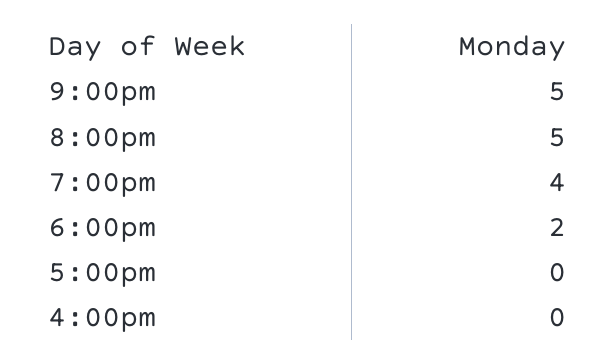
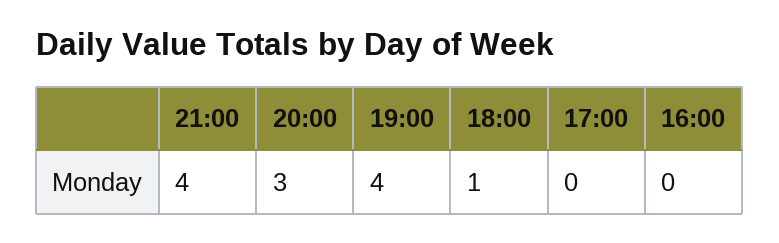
9:00pm: 5 -> 4
8:00pm: 5 -> 3
6:00pm: 2 -> 1

